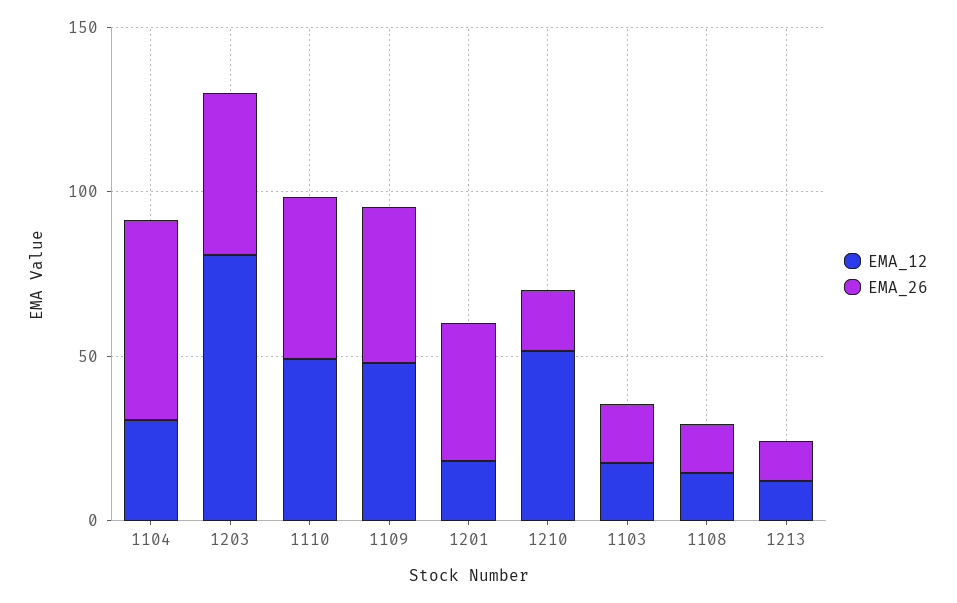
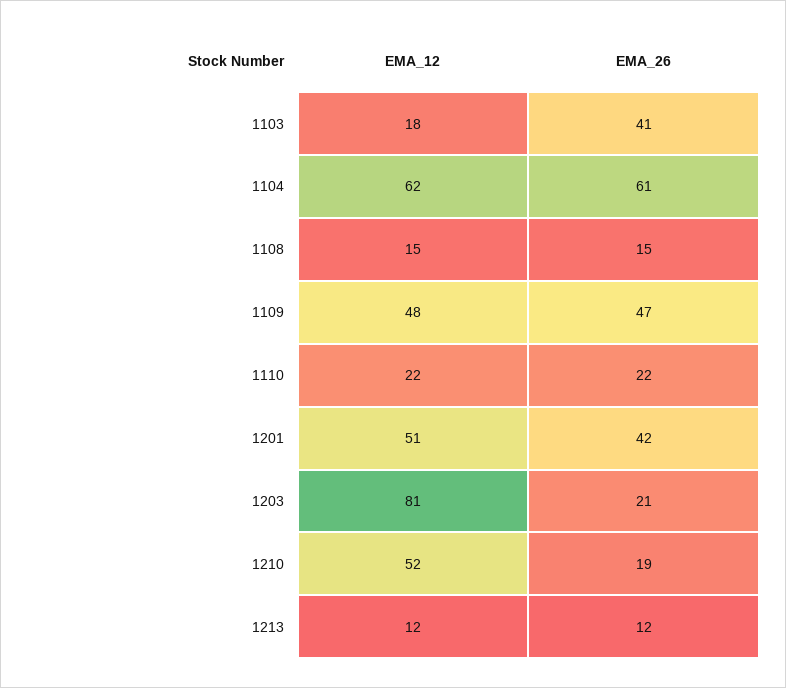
EMA_12, 1104: 30 -> 62
EMA_26, 1203: 50 -> 21
EMA_12, 1110: 50 -> 22
EMA_26, 1110: 50 -> 22
EMA_12, 1201: 20 -> 51
EMA_26, 1103: 20 -> 41

